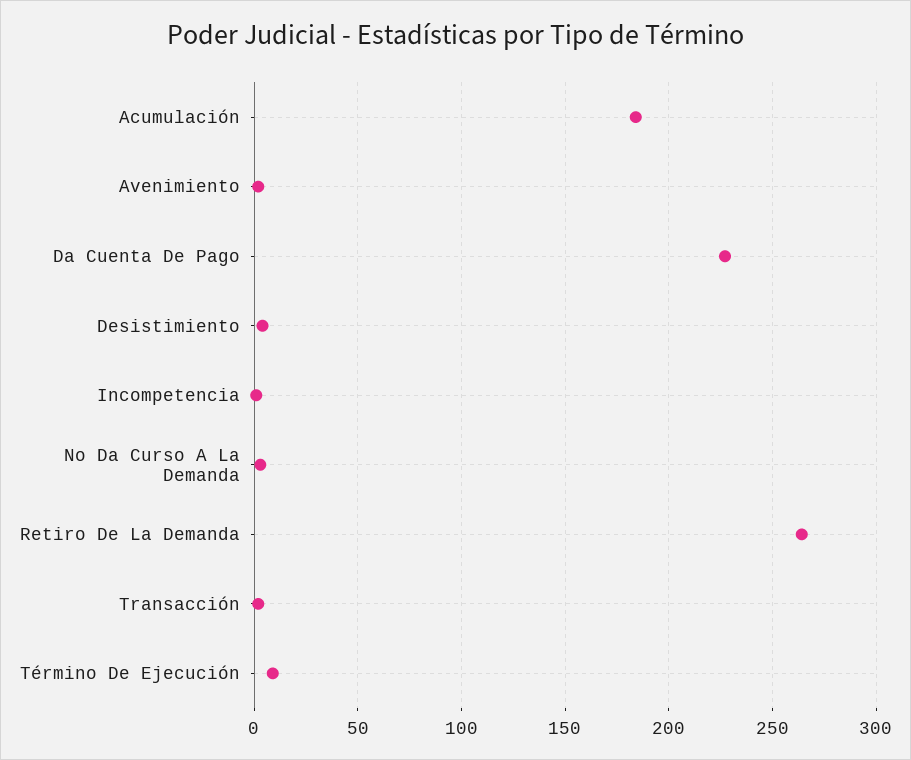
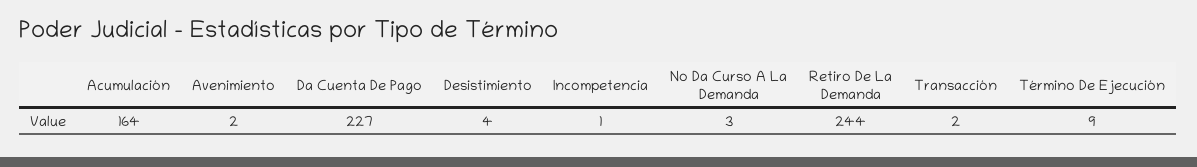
Acumulación: 185 -> 164
Retiro De La Demanda: 265 -> 244

